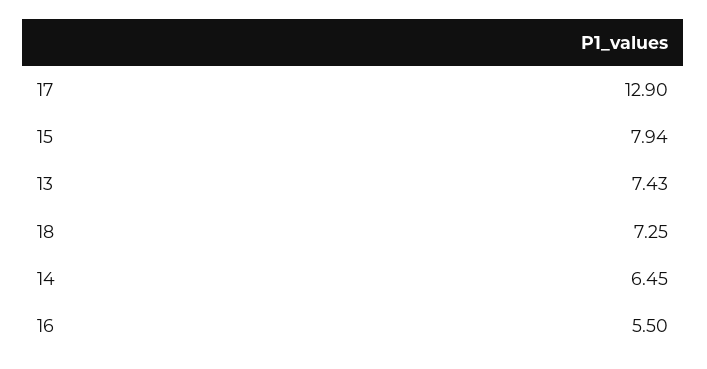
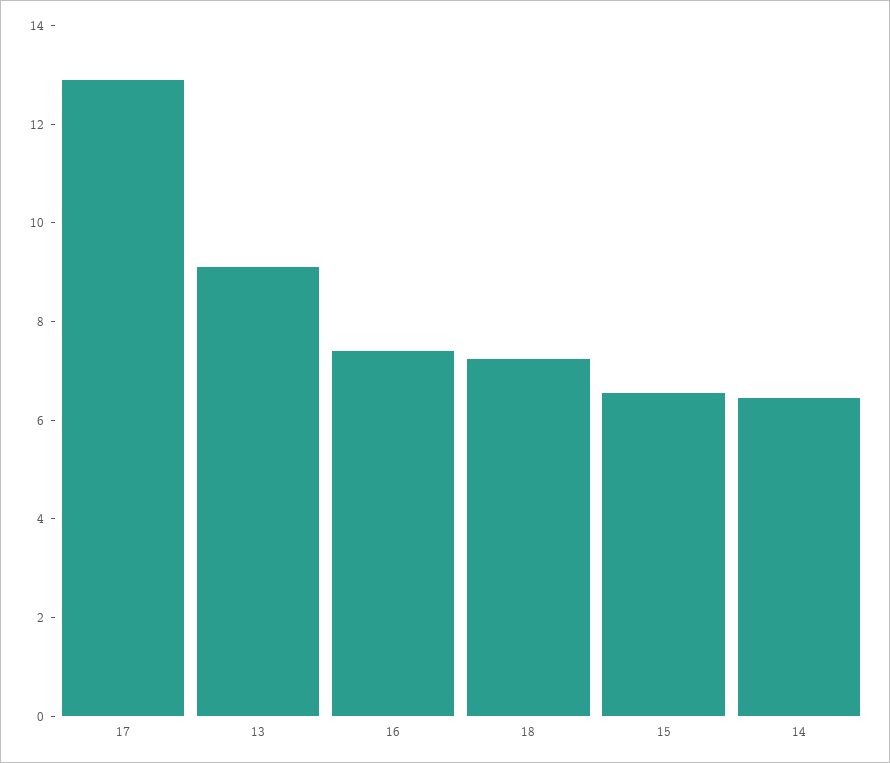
15: 7.94 -> 6.5
13: 7.43 -> 9
16: 5.5 -> 7.5

